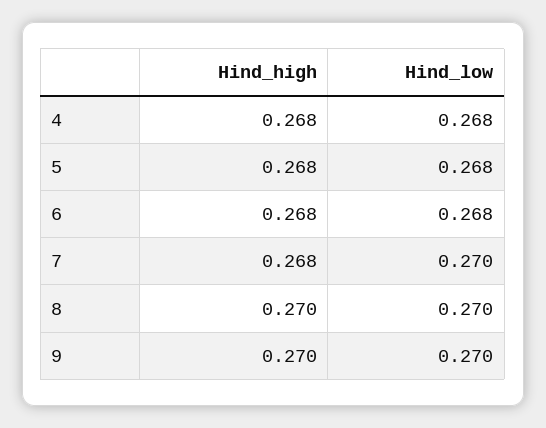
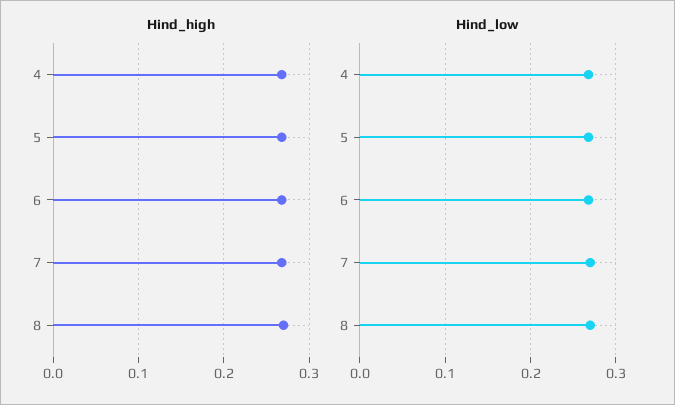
Hind_high, 9: 0.27 -> none
Hind_low, 9: 0.27 -> none

